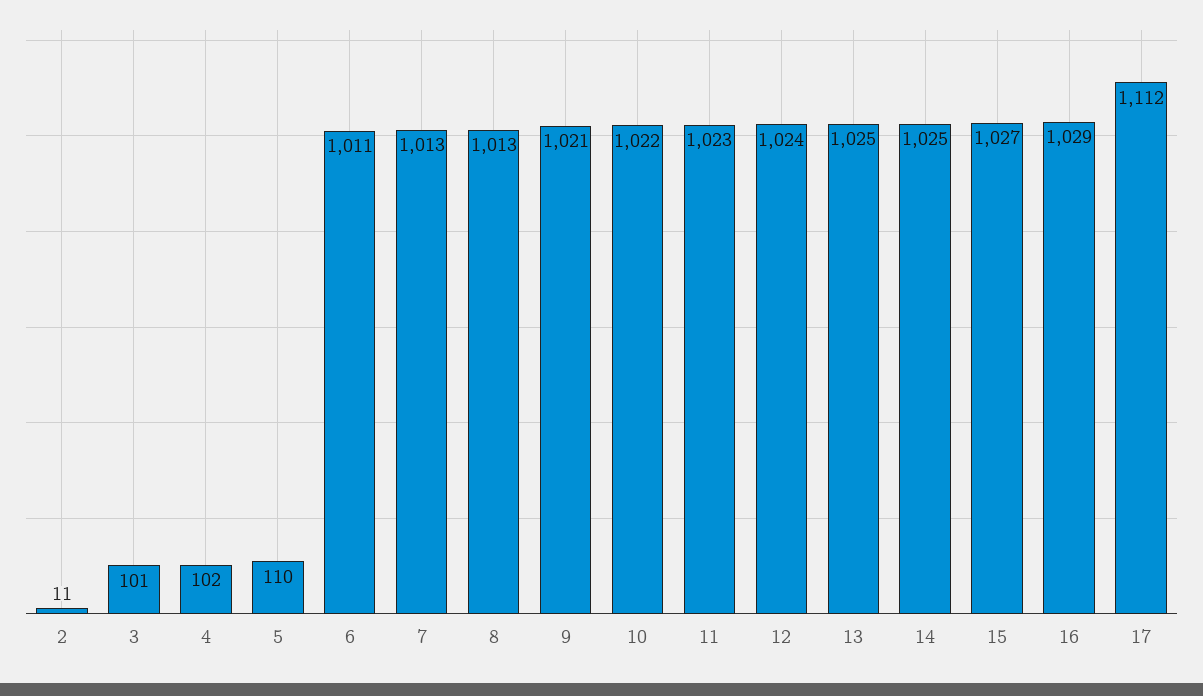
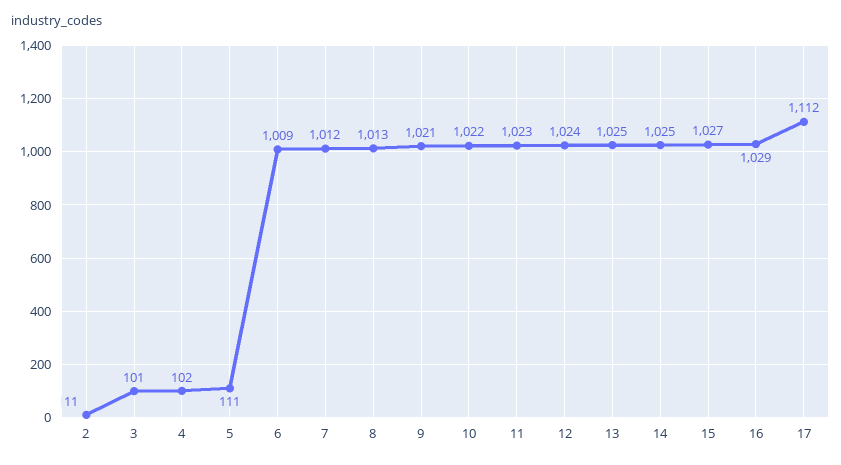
5: 110 -> 111
6: 1011 -> 1009
7: 1013 -> 1012

